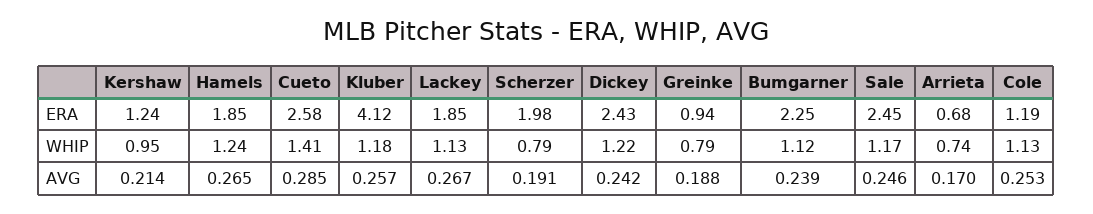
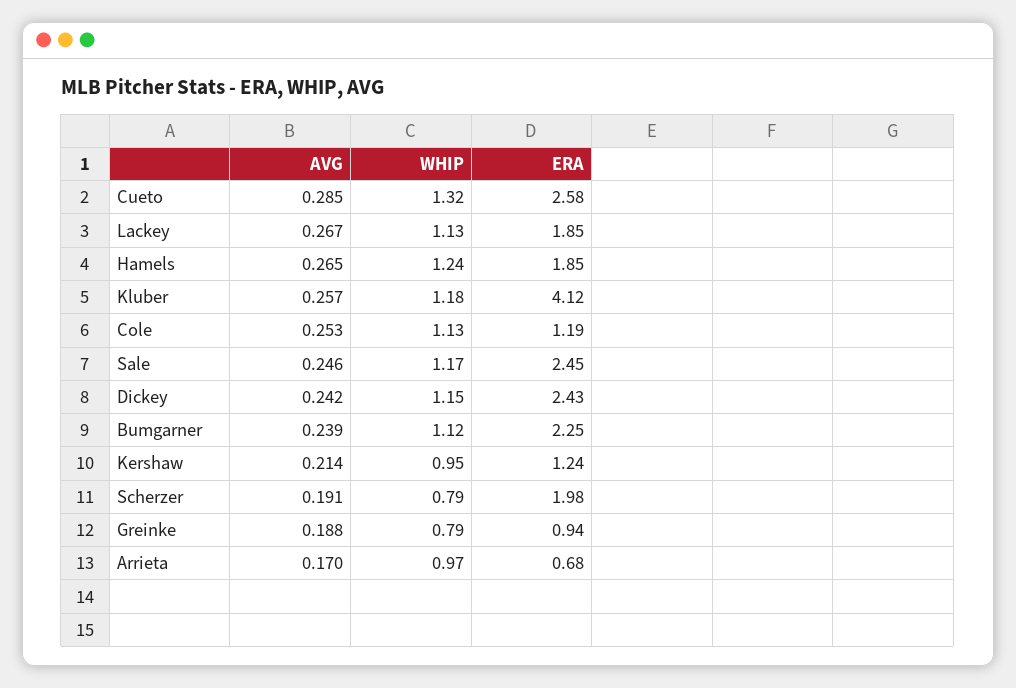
Cueto, WHIP: 1.41 -> 1.32
Dickey, WHIP: 1.22 -> 1.15
Arrieta, WHIP: 0.74 -> 0.97

